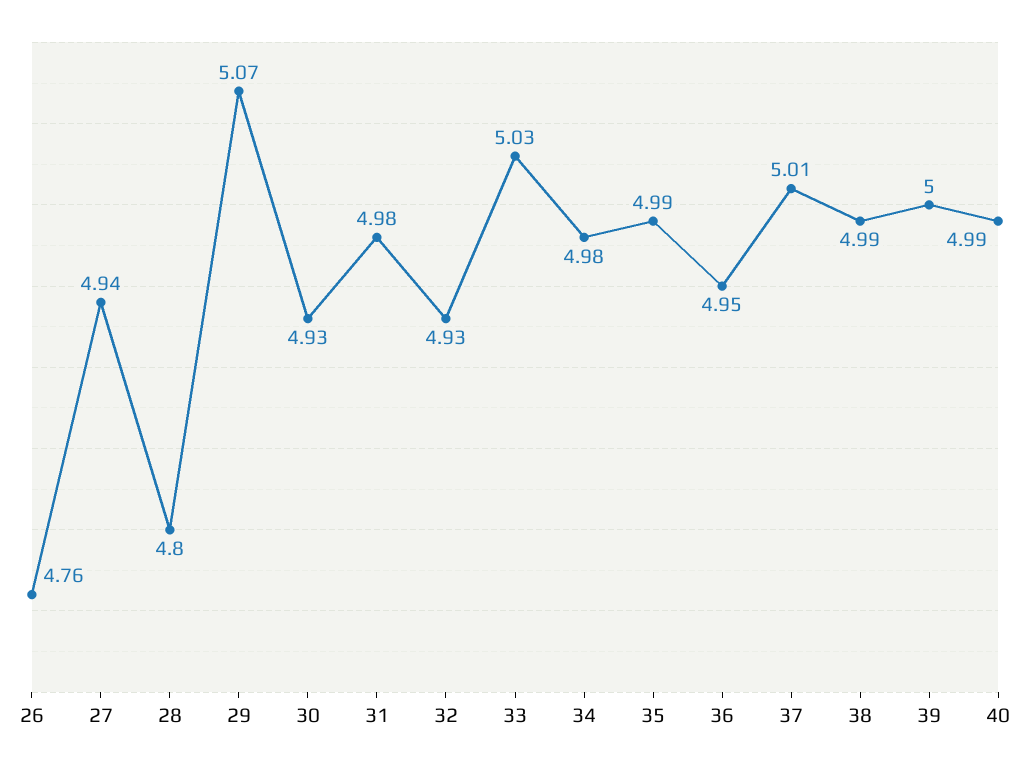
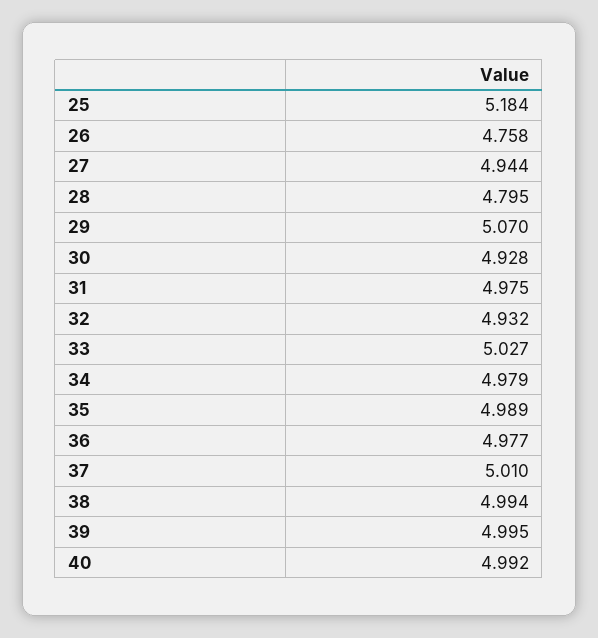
36: 4.95 -> 4.977
25: none -> 5.184

